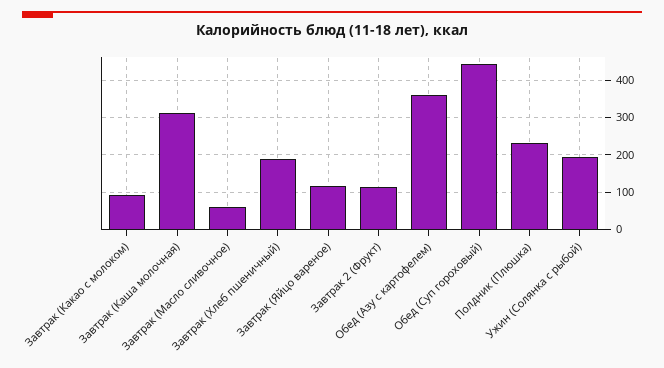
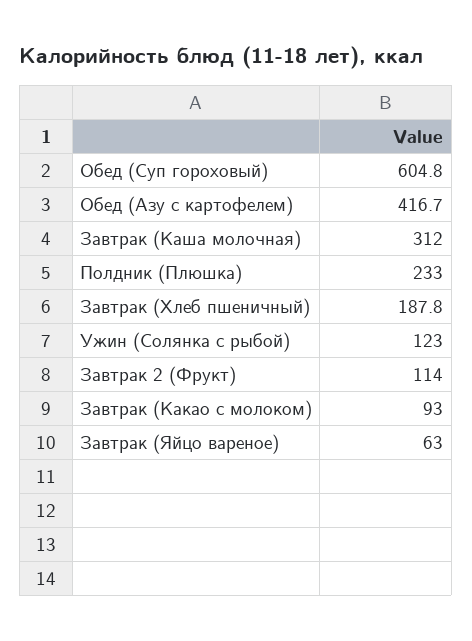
Завтрак (Масло сливочное): 60 -> none
Завтрак (Яйцо вареное): 120 -> 63
Обед (Азу с картофелем): 360 -> 416.7
Обед (Суп гороховый): 440 -> 604.8
Ужин (Солянка с рыбой): 200 -> 123

